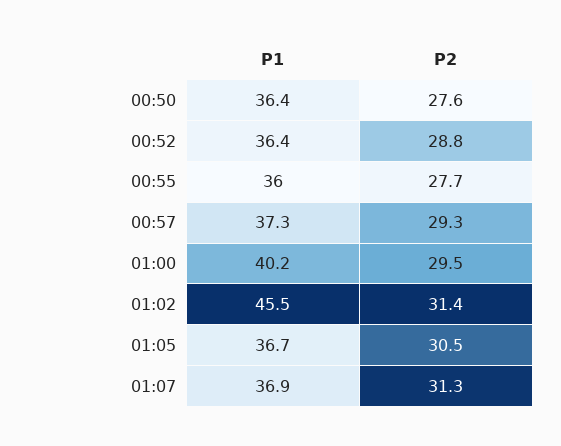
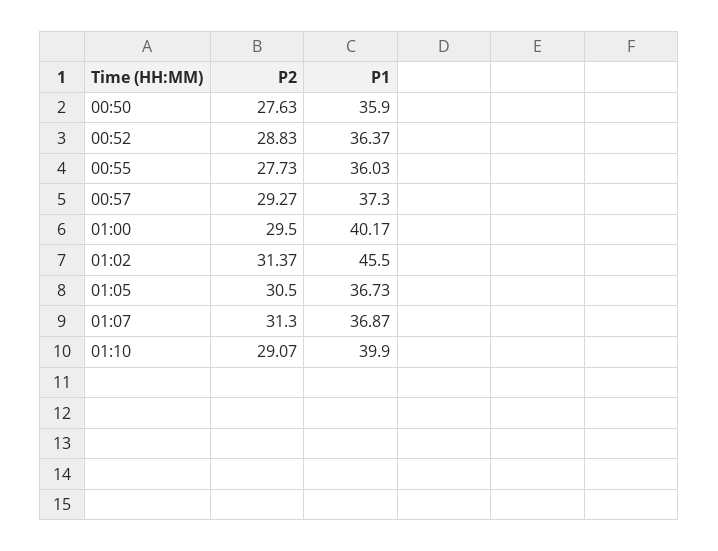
P1, 00:50: 36.4 -> 35.9
P2, 01:10: none -> 29.07
P1, 01:10: none -> 39.9

